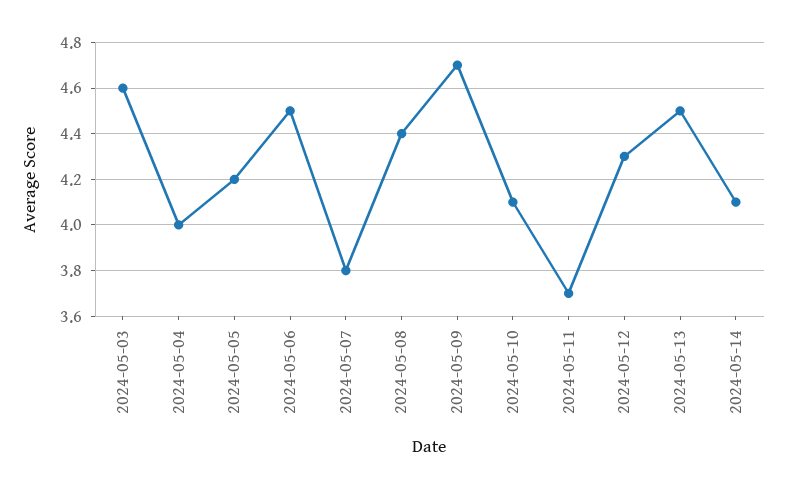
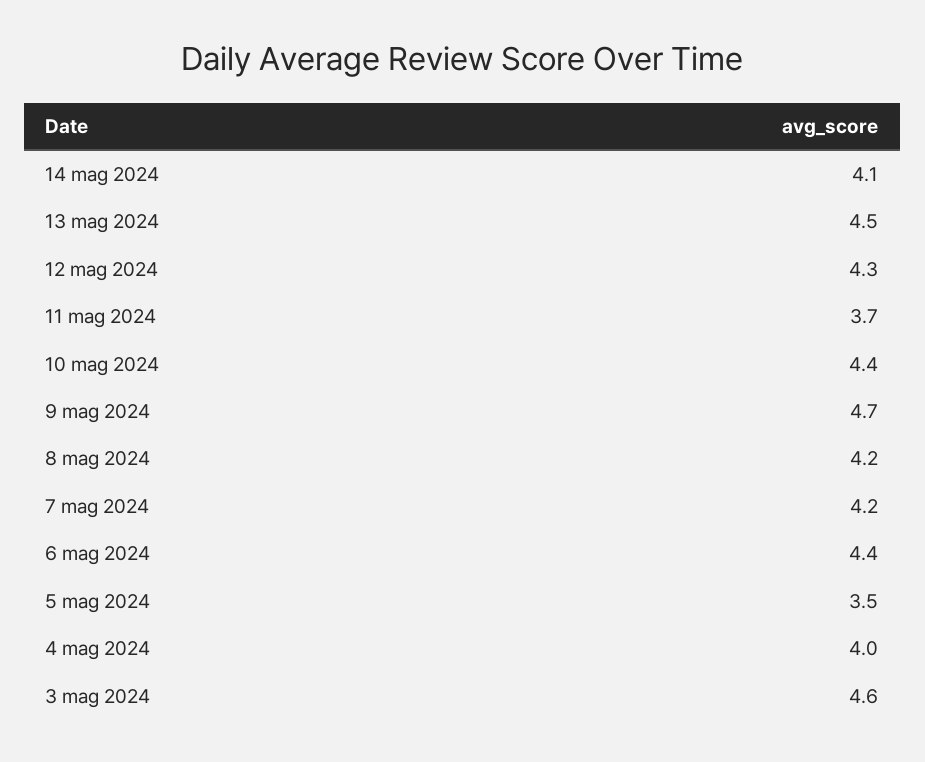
2024-05-05: 4.2 -> 3.5
2024-05-06: 4.5 -> 4.4
2024-05-07: 3.8 -> 4.2
2024-05-08: 4.4 -> 4.2
2024-05-10: 4.1 -> 4.4

